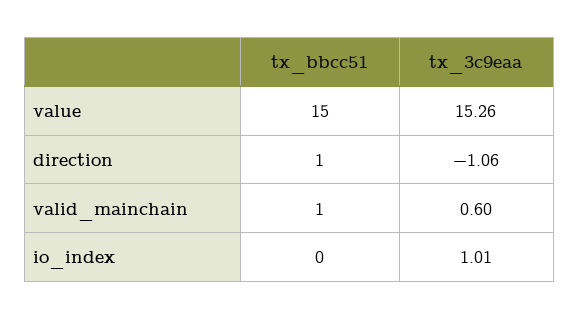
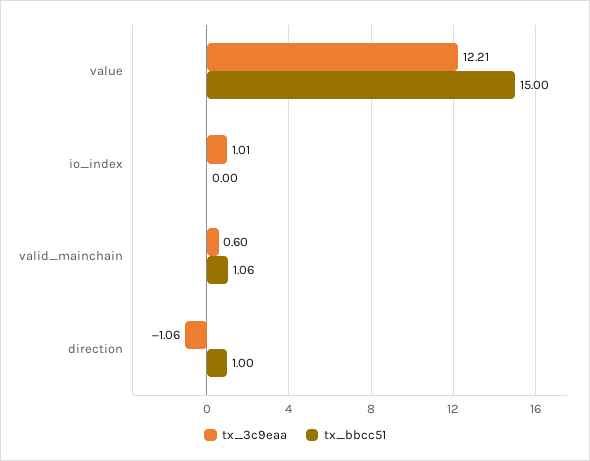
tx_3c9eaa, value: 15.26 -> 12.21
tx_bbcc51, valid_mainchain: 1 -> 1.06

